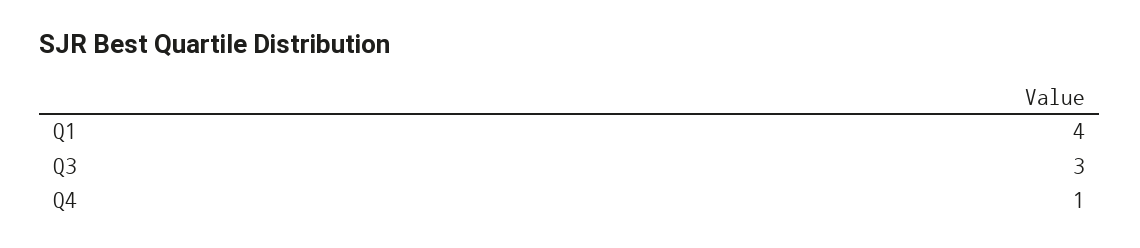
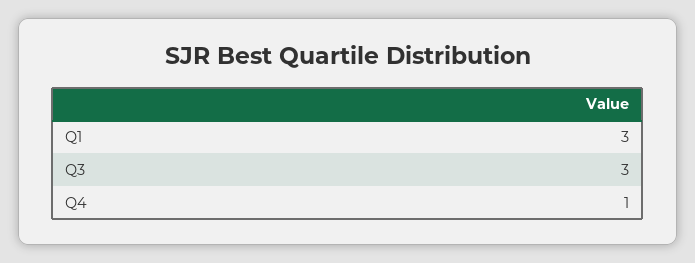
Q1: 4 -> 3

